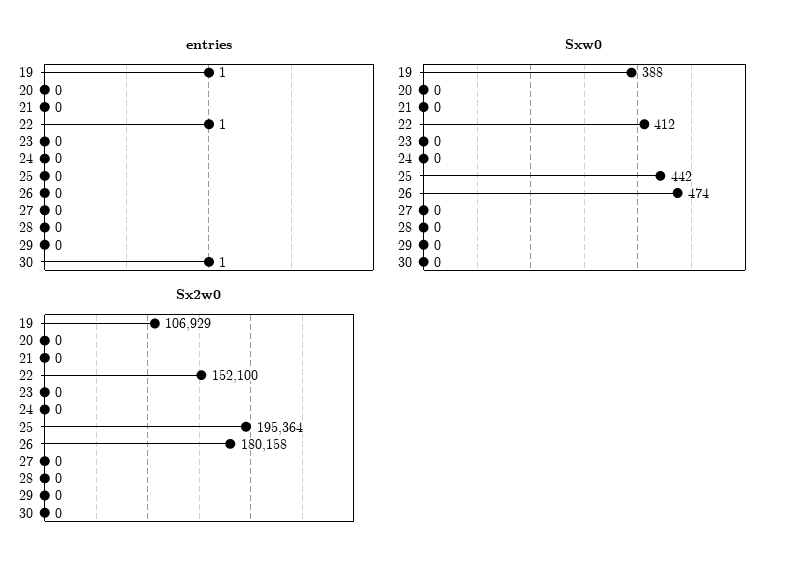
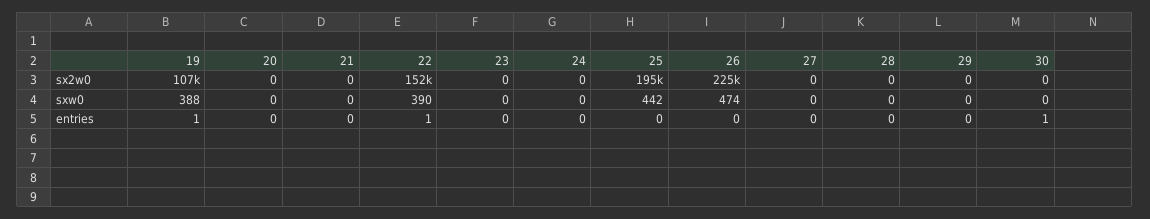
Sxw0, 22: 412 -> 390
Sx2w0, 26: 180158 -> 225000

